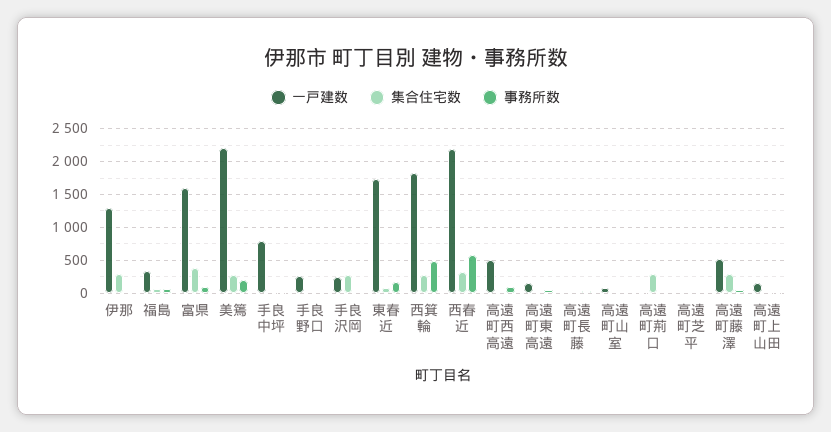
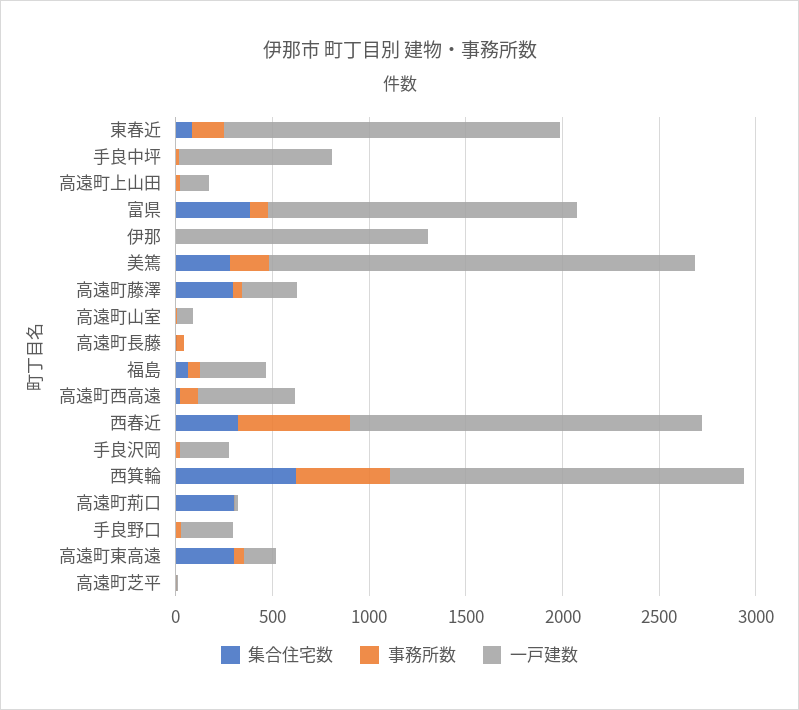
集合住宅数, 伊那: 300 -> 0
集合住宅数, 手良沢岡: 300 -> 0
集合住宅数, 西箕輪: 300 -> 600
一戸建数, 西春近: 2200 -> 1800
集合住宅数, 高遠町東高遠: 0 -> 300
一戸建数, 高遠町藤澤: 500 -> 300

